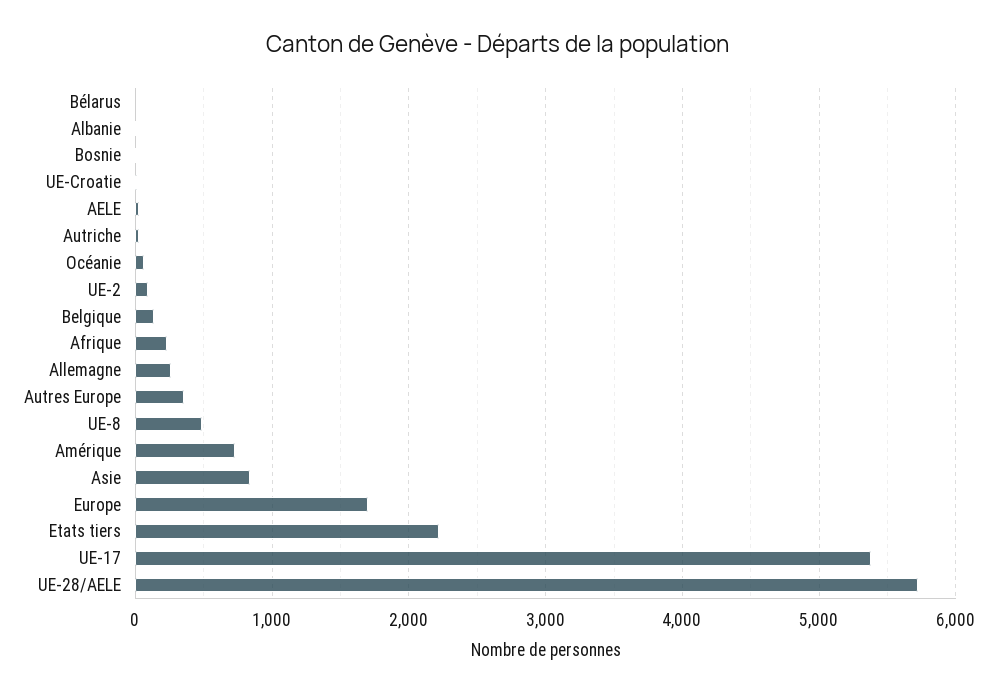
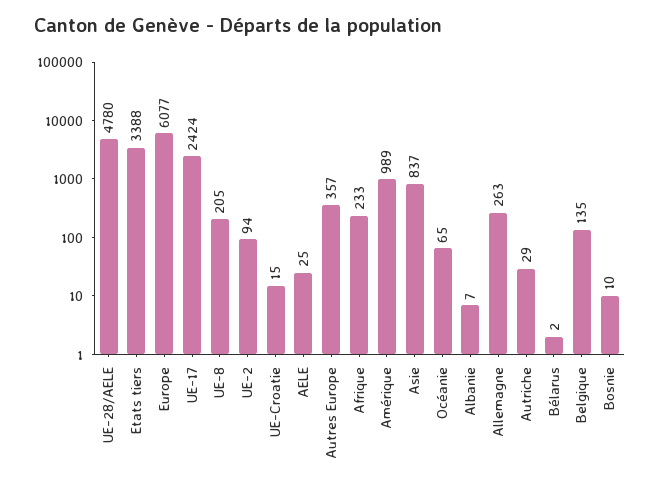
UE-8: 500 -> 205
Amérique: 700 -> 989
Europe: 1700 -> 6077
Etats tiers: 2200 -> 3388
UE-17: 5400 -> 2424
UE-28/AELE: 5700 -> 4780

